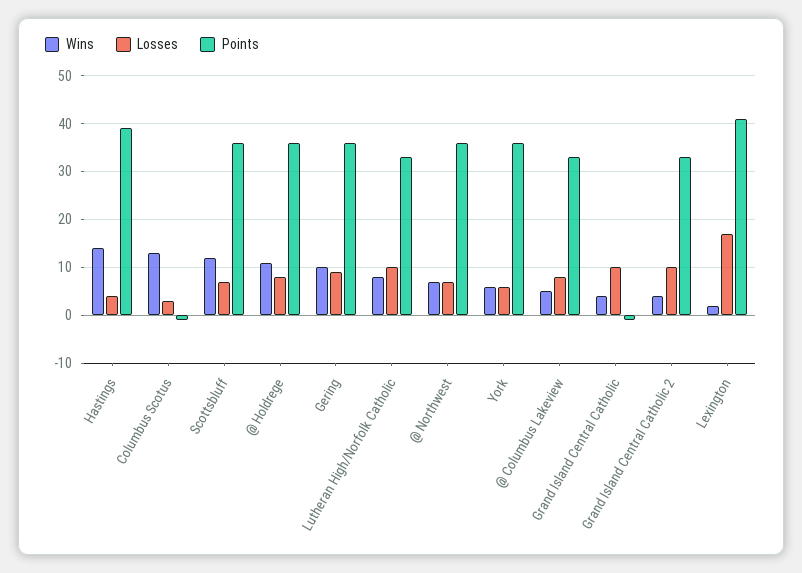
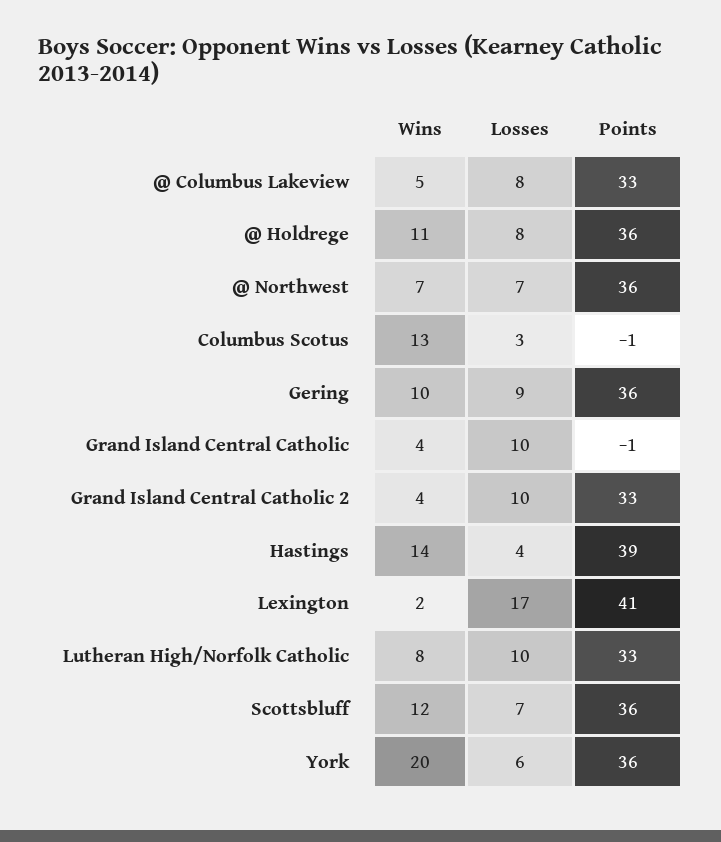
Wins, York: 5 -> 20

